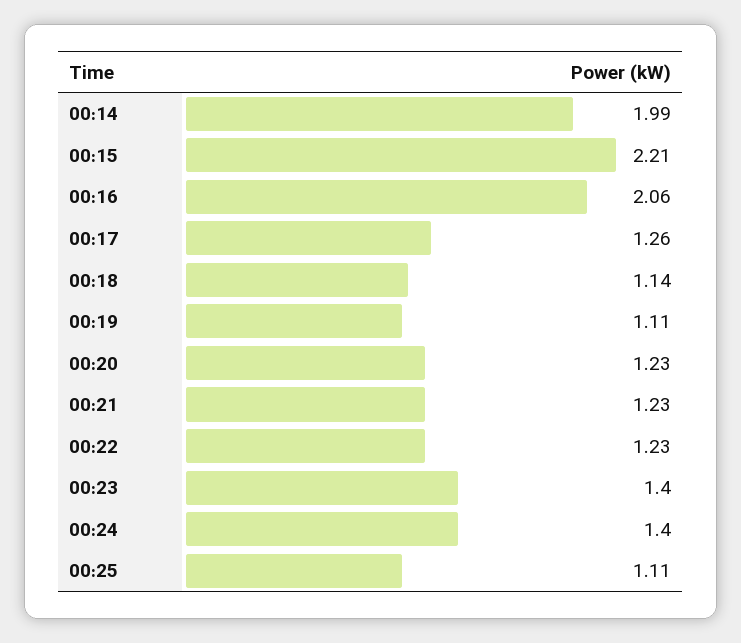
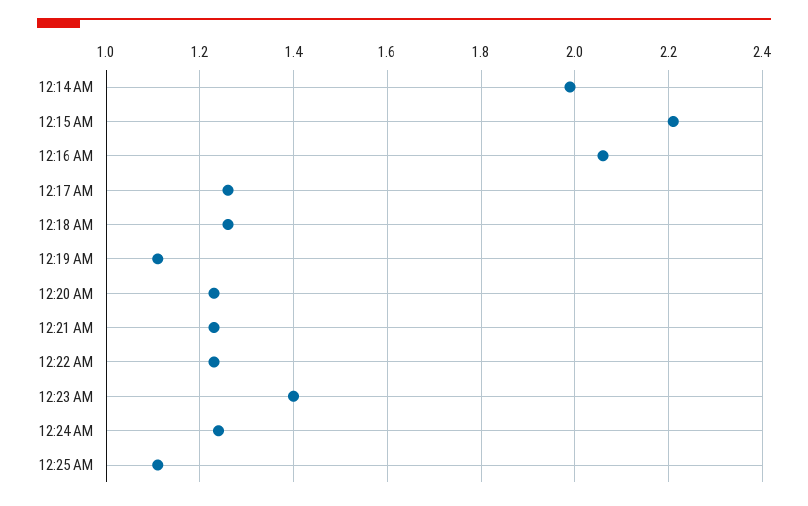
00:18: 1.14 -> 1.25
00:24: 1.4 -> 1.25

